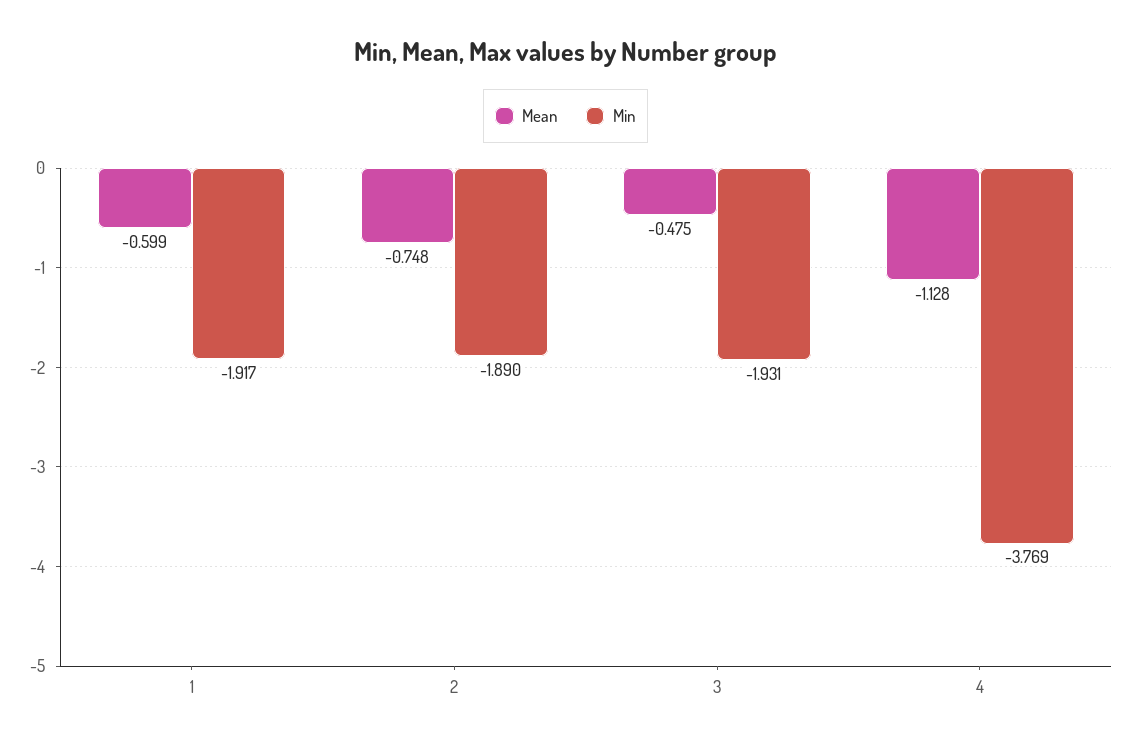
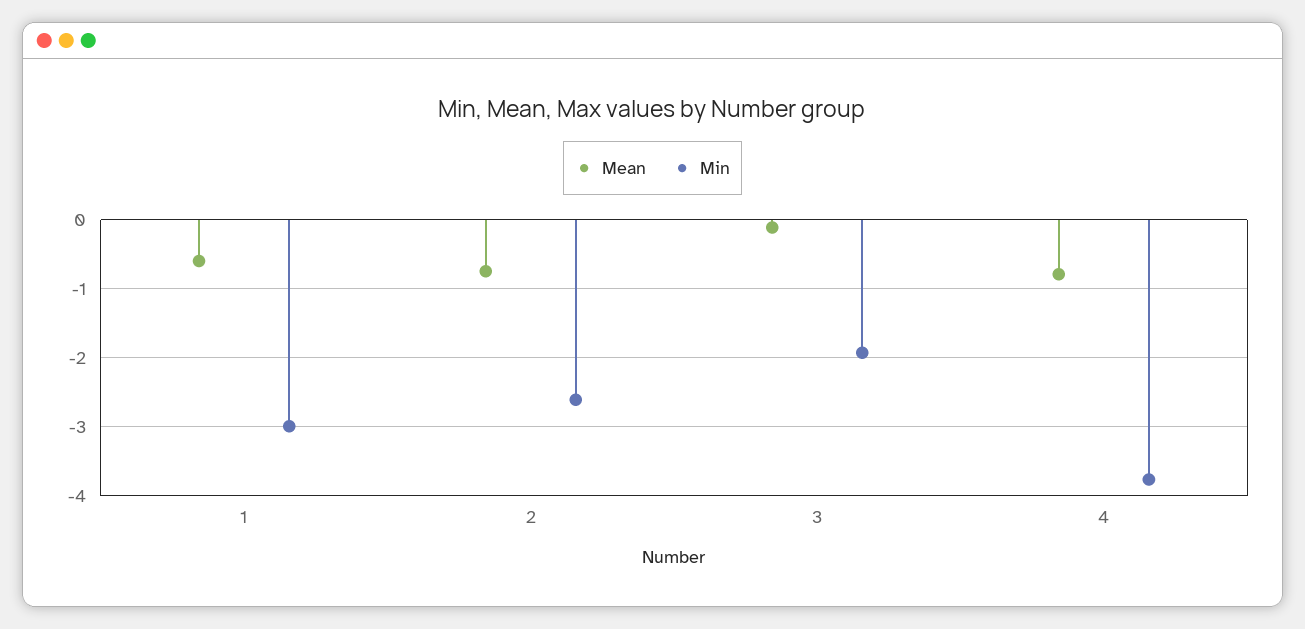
Min, 1: -1.917 -> -3
Min, 2: -1.89 -> -2.6
Mean, 3: -0.475 -> -0.1
Mean, 4: -1.128 -> -0.8

